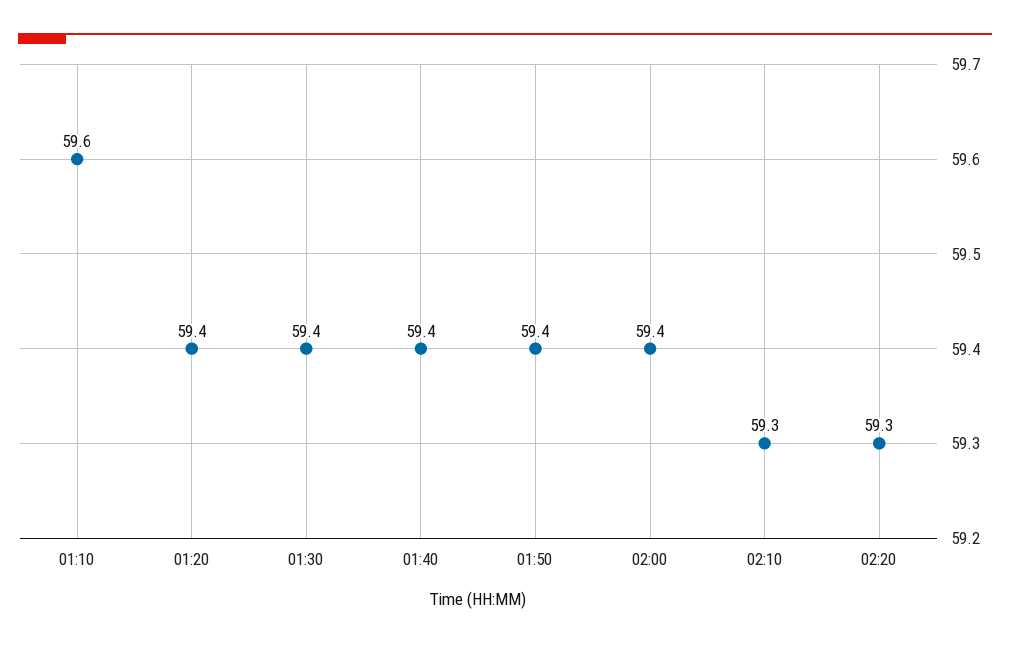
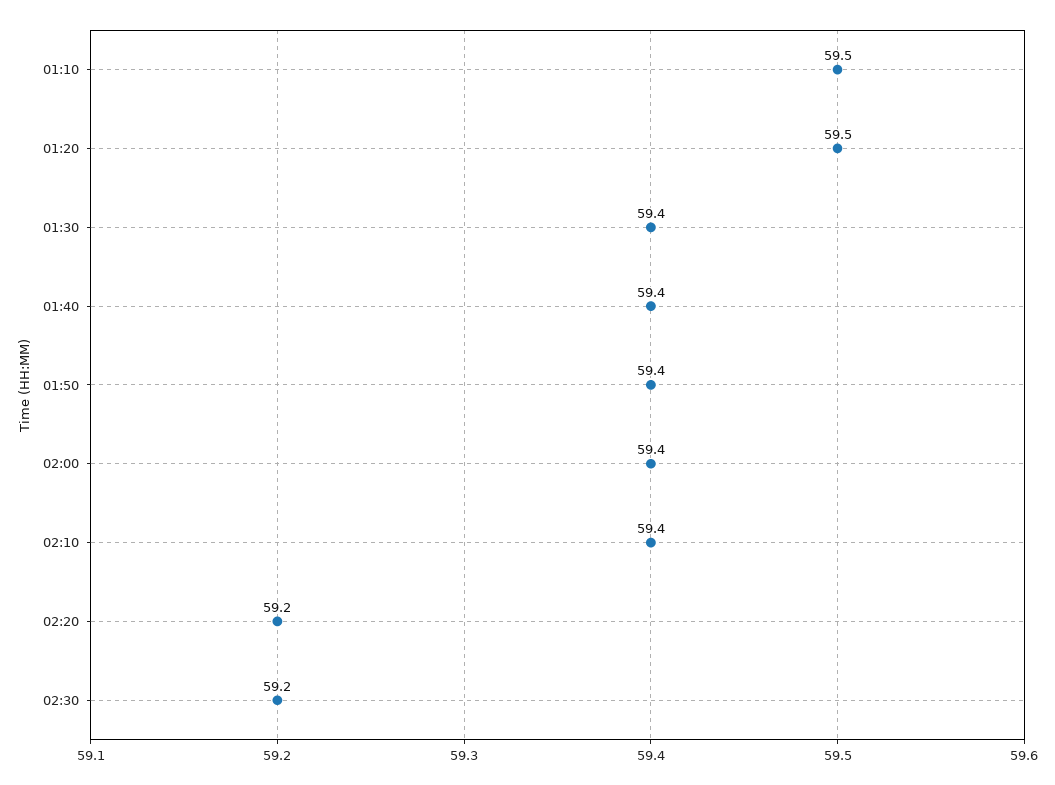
01:10: 59.6 -> 59.5
01:20: 59.4 -> 59.5
02:10: 59.3 -> 59.4
02:20: 59.3 -> 59.2
02:30: none -> 59.2

